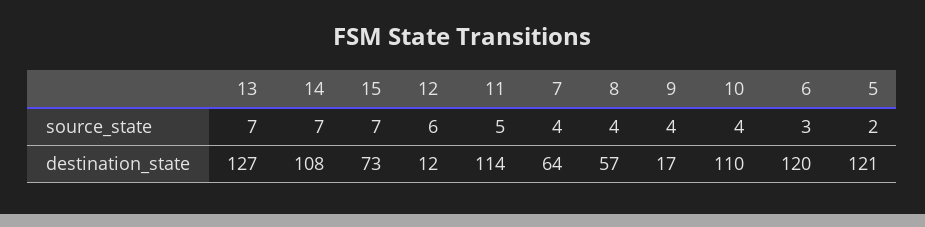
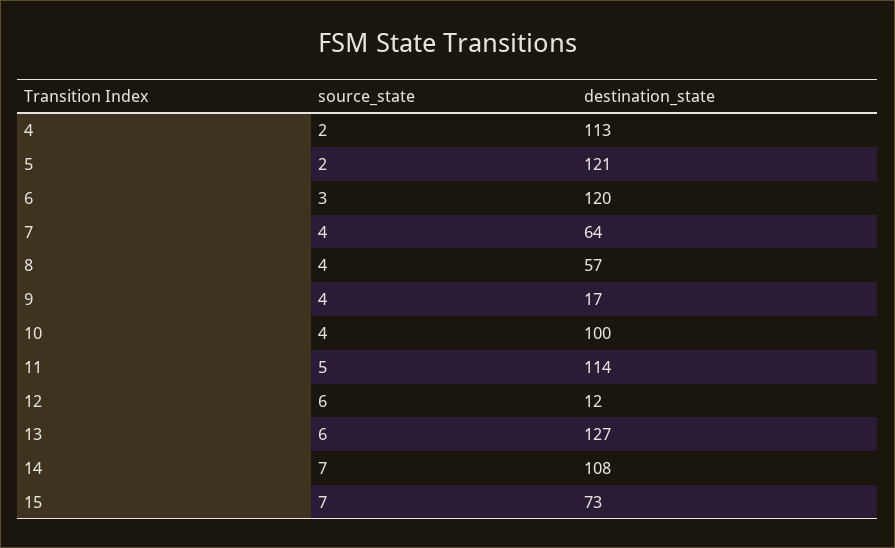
13, source_state: 7 -> 6
10, destination_state: 110 -> 100
4, source_state: none -> 2
4, destination_state: none -> 113

